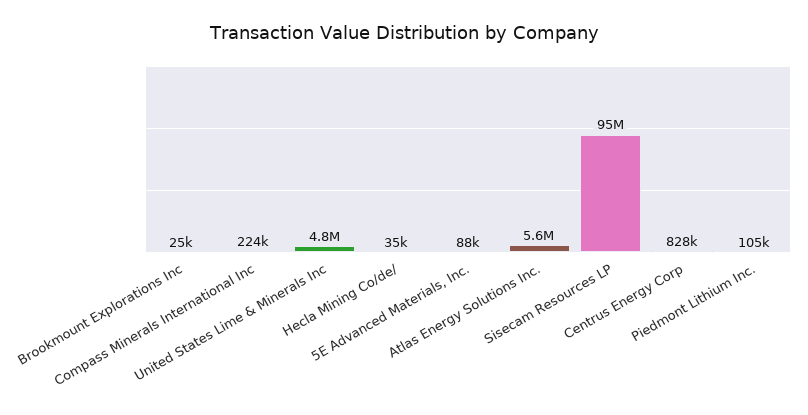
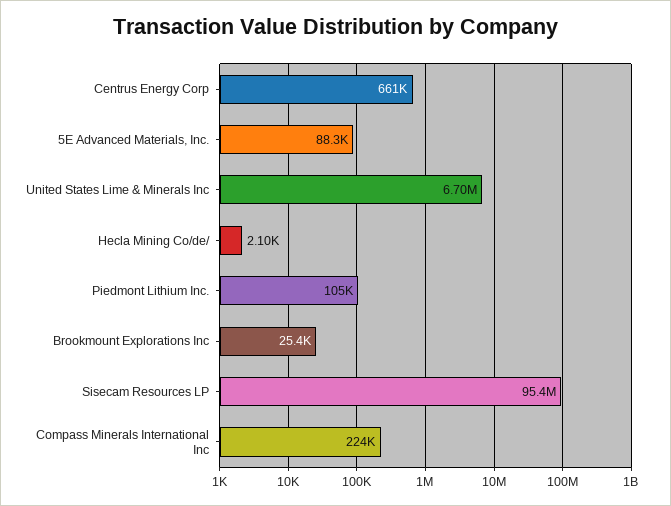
United States Lime & Minerals Inc: 4800000 -> 6700000
Hecla Mining Co/de/: 35000 -> 2100
Atlas Energy Solutions Inc.: 5600000 -> none
Centrus Energy Corp: 828000 -> 661000

